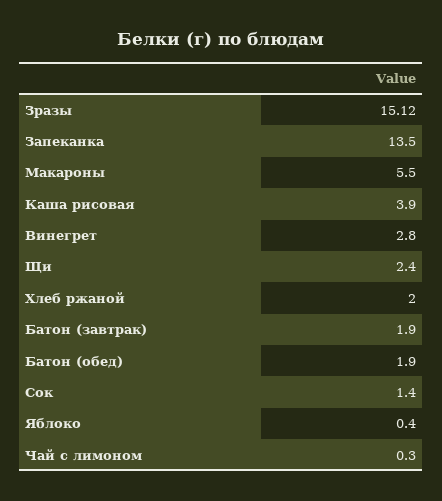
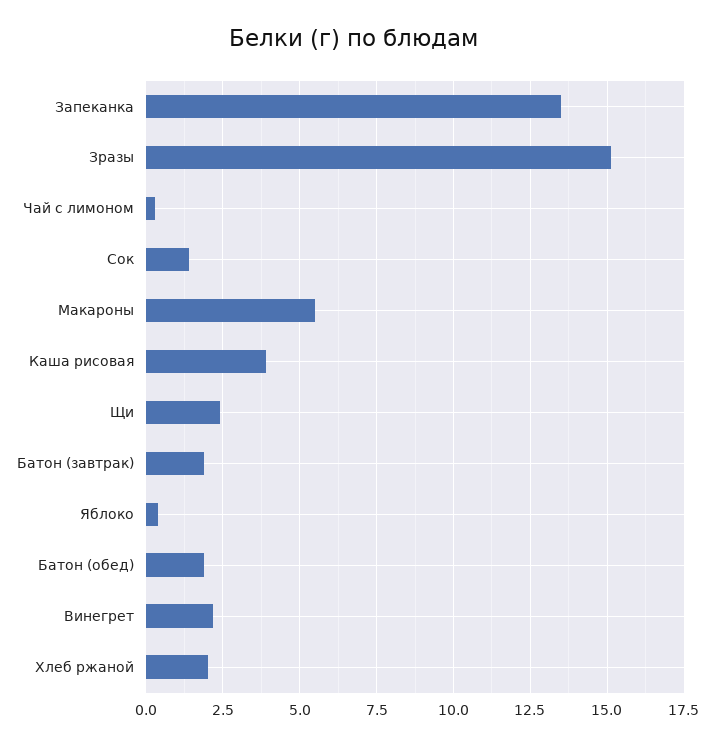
Винегрет: 2.8 -> 2.25

